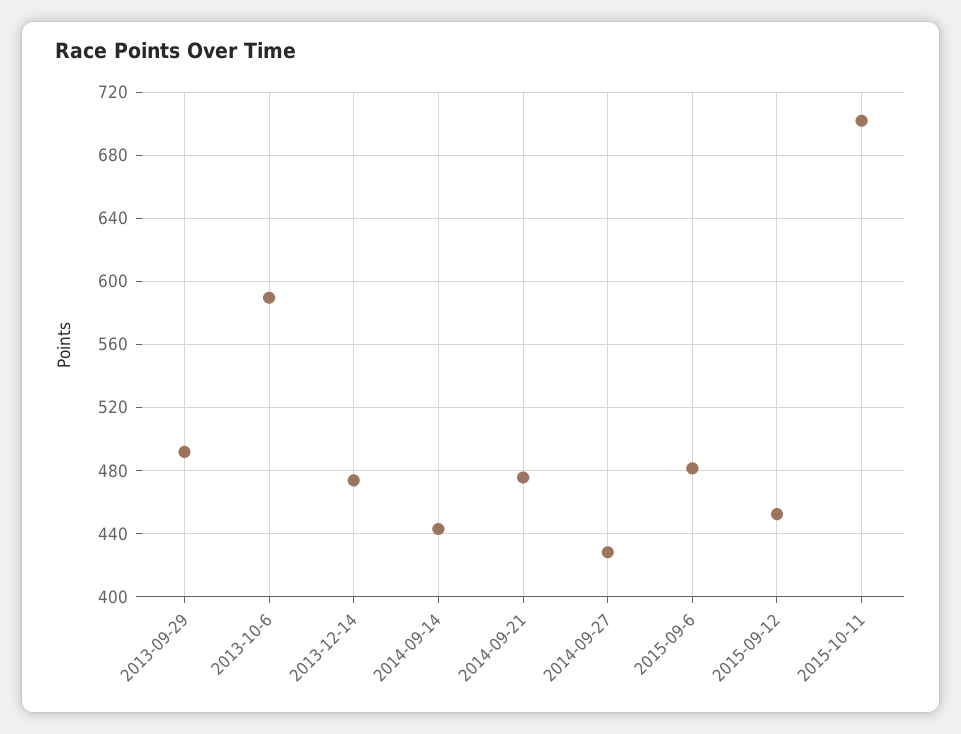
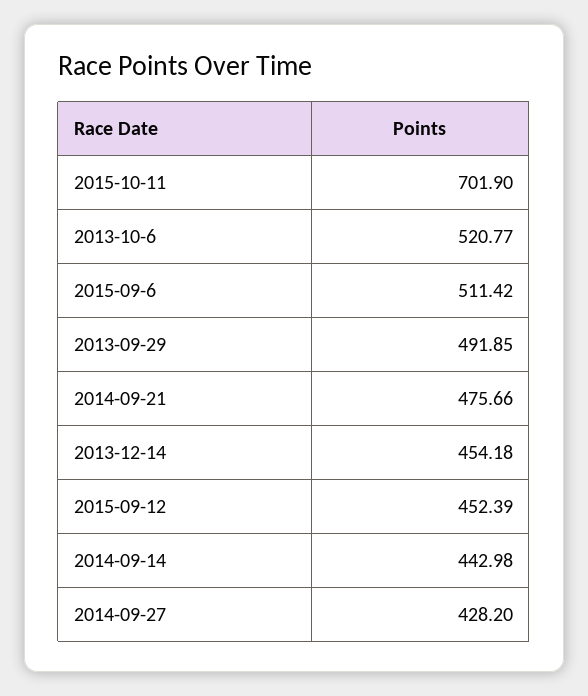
2013-10-6: 590 -> 520.77
2013-12-14: 475 -> 454.18
2015-09-6: 480 -> 511.42

